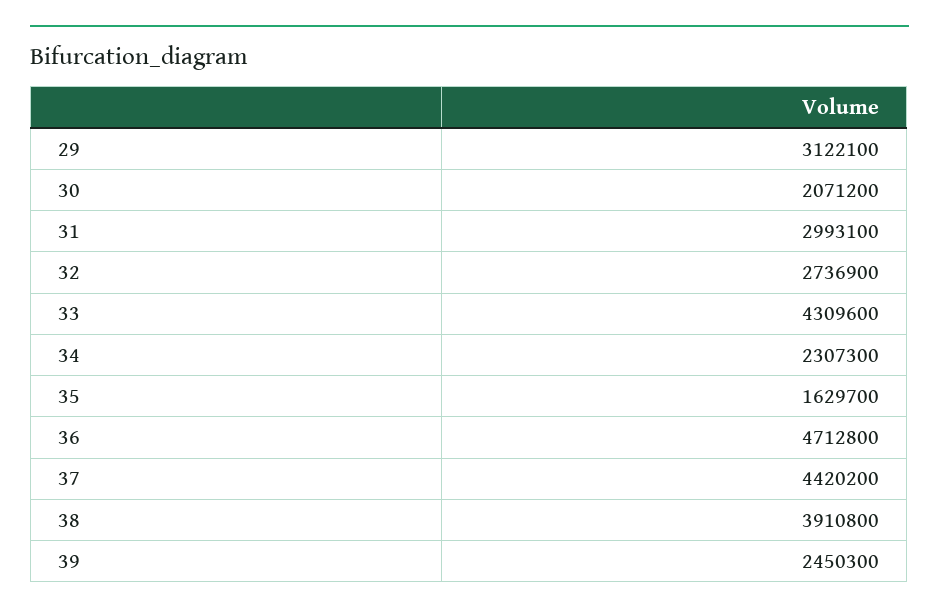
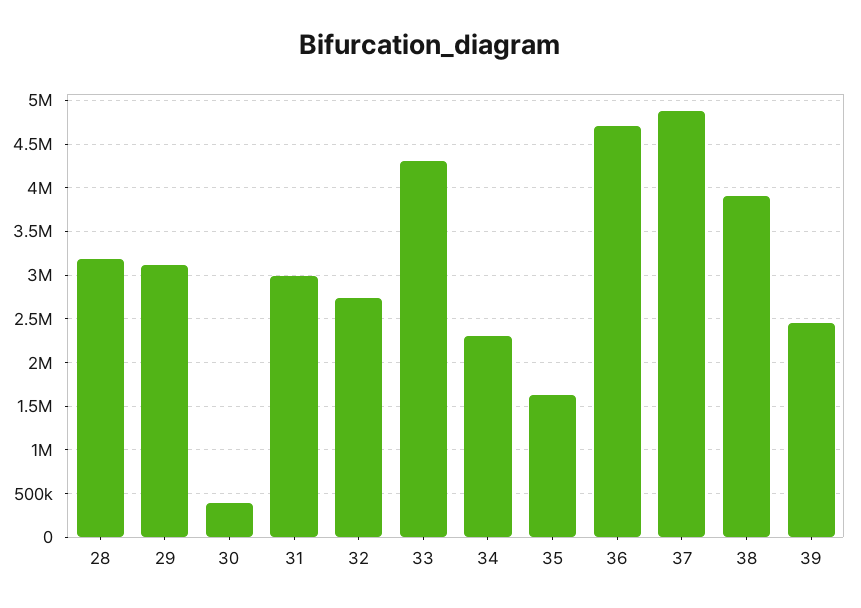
30: 2071200 -> 400000
37: 4420200 -> 4900000
28: none -> 3200000

